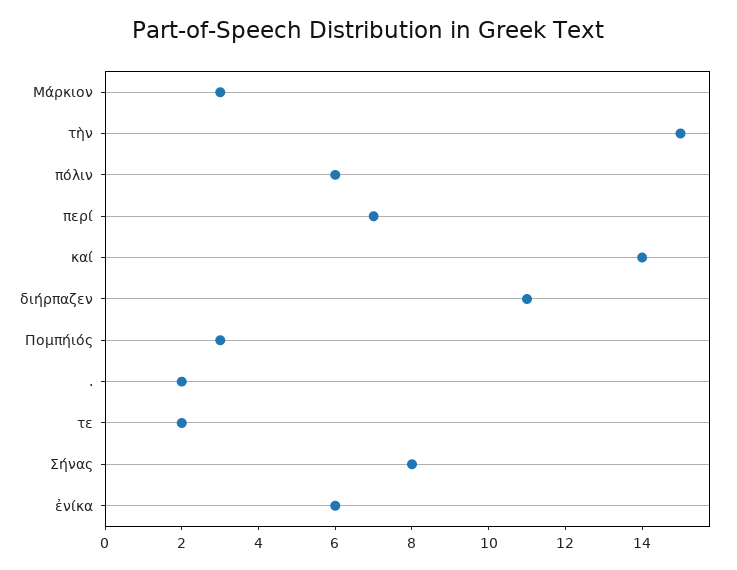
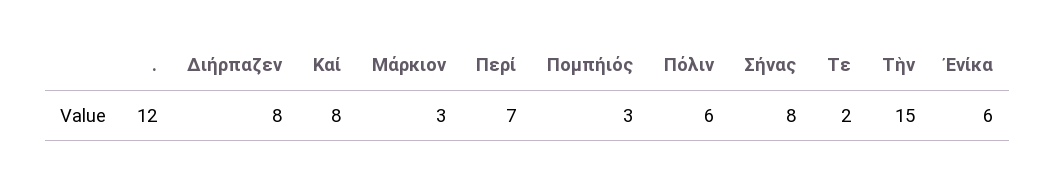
καί: 14 -> 8
διήρπαζεν: 11 -> 8
.: 2 -> 12

